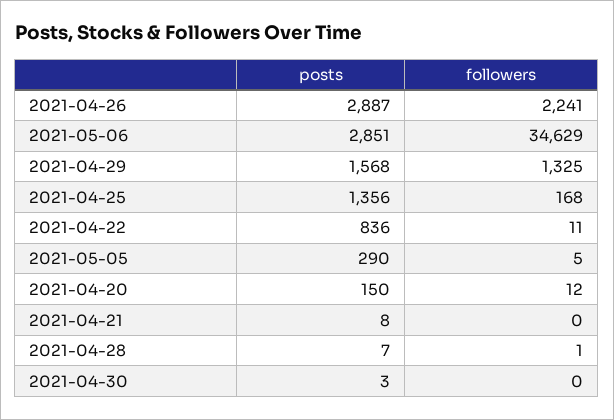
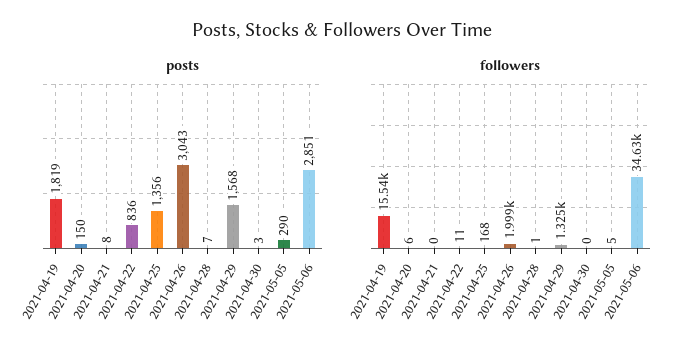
posts, 2021-04-26: 2887 -> 3043
followers, 2021-04-26: 2241 -> 1999
followers, 2021-04-20: 12 -> 6
posts, 2021-04-19: none -> 1819
followers, 2021-04-19: none -> 15540

